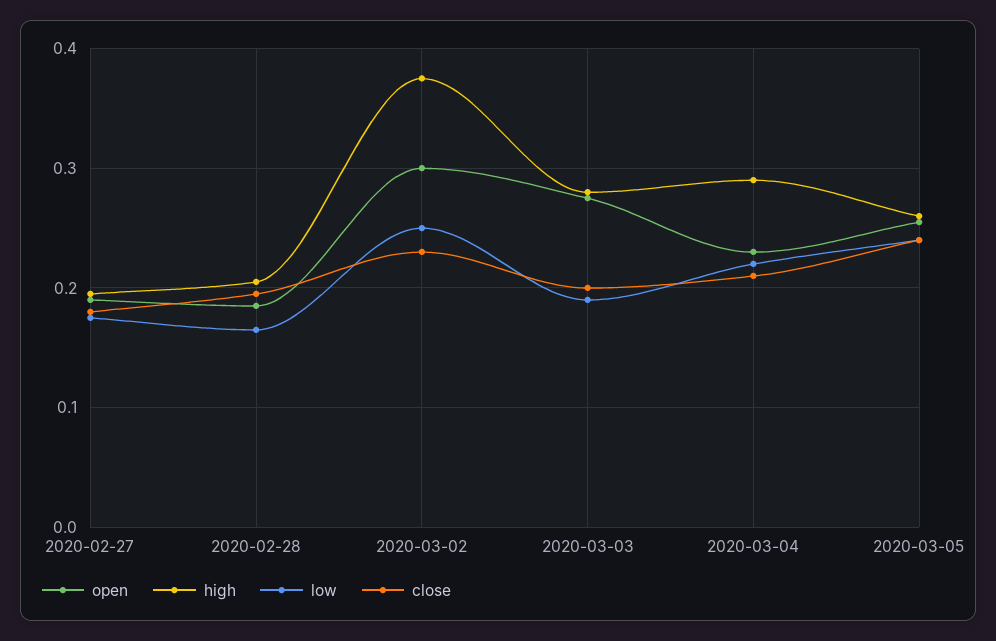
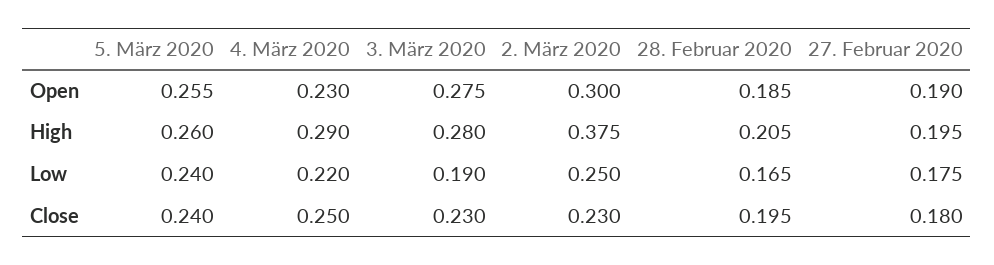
close, 2020-03-03: 0.2 -> 0.23
close, 2020-03-04: 0.21 -> 0.25

